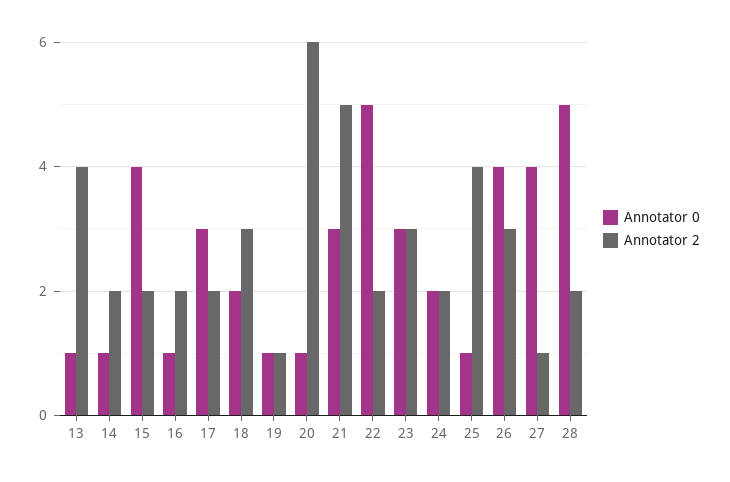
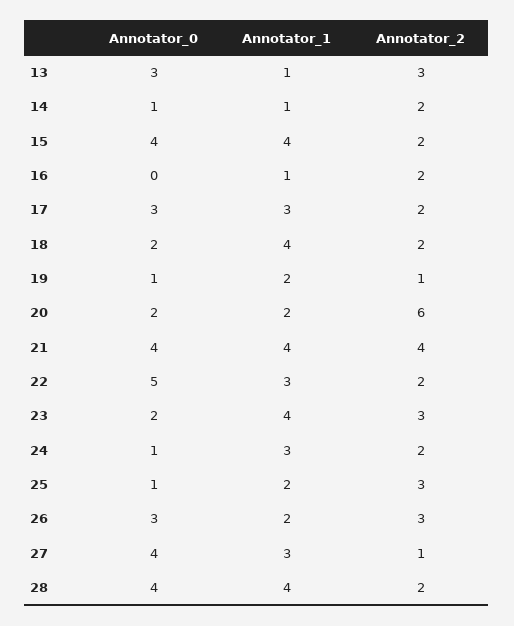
Annotator 0, 13: 1 -> 3
Annotator 2, 13: 4 -> 3
Annotator 0, 16: 1 -> 0
Annotator 2, 18: 3 -> 2
Annotator 0, 20: 1 -> 2
Annotator 0, 21: 3 -> 4
Annotator 2, 21: 5 -> 4
Annotator 0, 23: 3 -> 2
Annotator 0, 24: 2 -> 1
Annotator 2, 25: 4 -> 3
Annotator 0, 26: 4 -> 3
Annotator 0, 28: 5 -> 4
Annotator_1, 13: none -> 1
Annotator_1, 14: none -> 1
Annotator_1, 15: none -> 4
Annotator_1, 16: none -> 1
Annotator_1, 17: none -> 3
Annotator_1, 18: none -> 4
Annotator_1, 19: none -> 2
Annotator_1, 20: none -> 2
Annotator_1, 21: none -> 4
Annotator_1, 22: none -> 3
Annotator_1, 23: none -> 4
Annotator_1, 24: none -> 3
Annotator_1, 25: none -> 2
Annotator_1, 26: none -> 2
Annotator_1, 27: none -> 3
Annotator_1, 28: none -> 4

